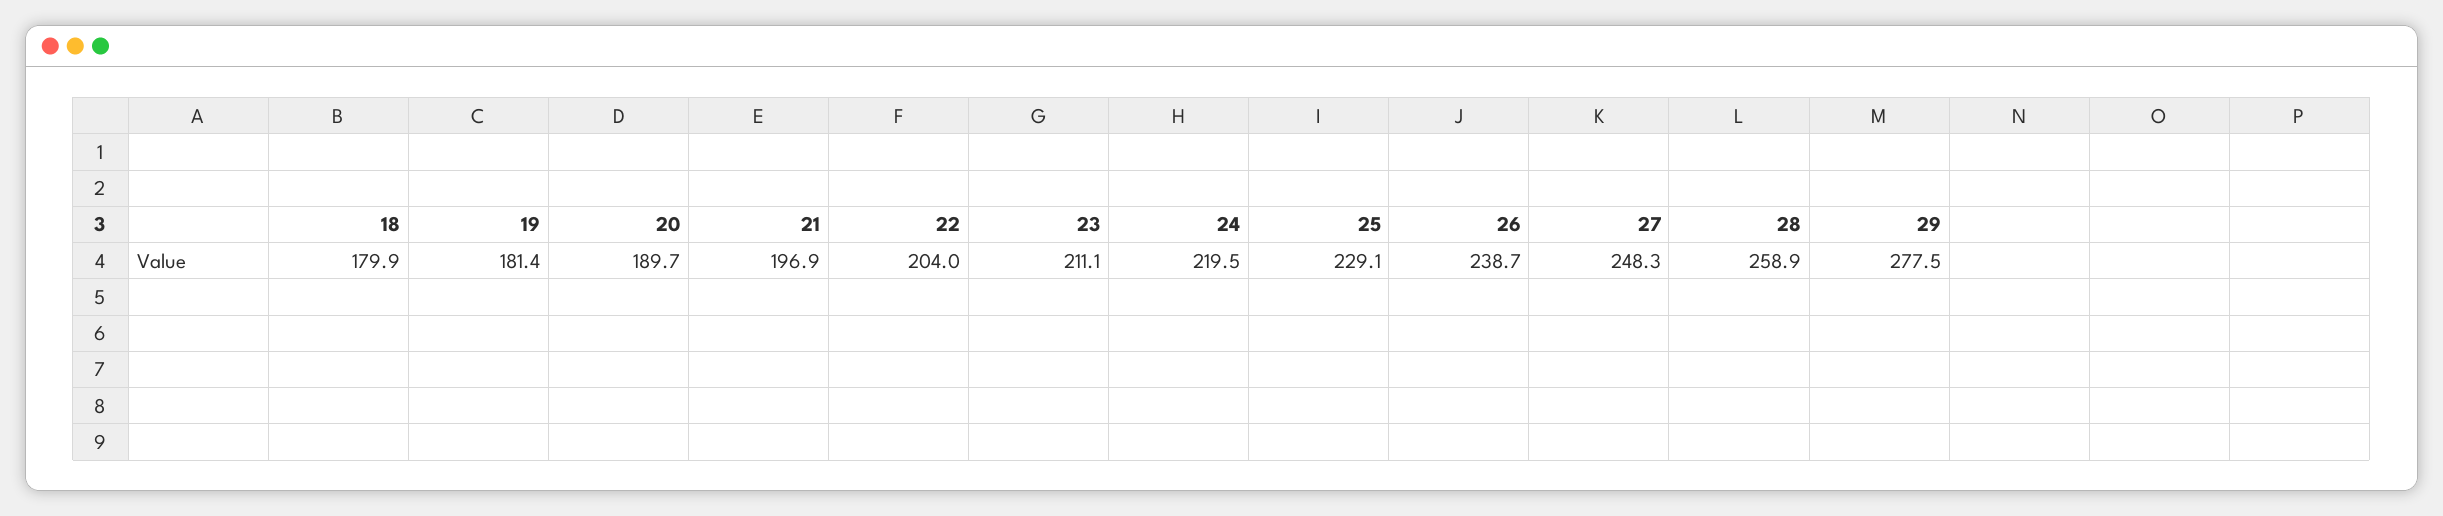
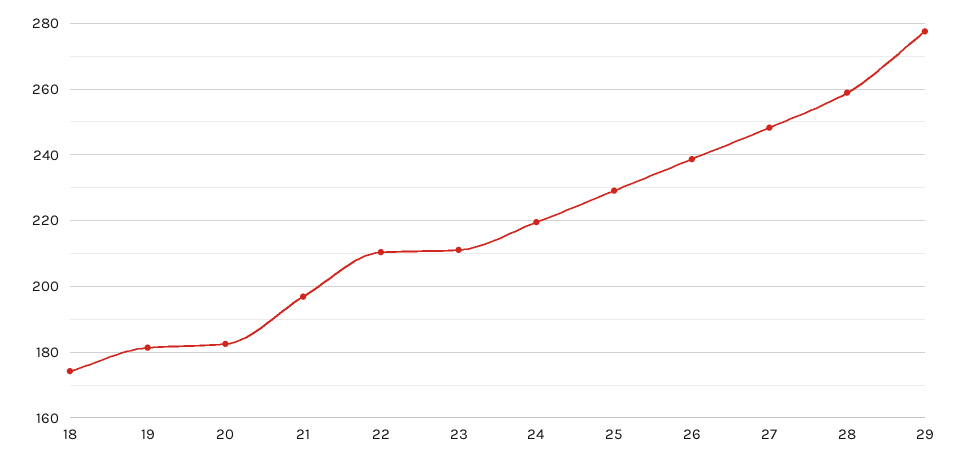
18: 179.9 -> 174
20: 189.7 -> 182
22: 204 -> 210

